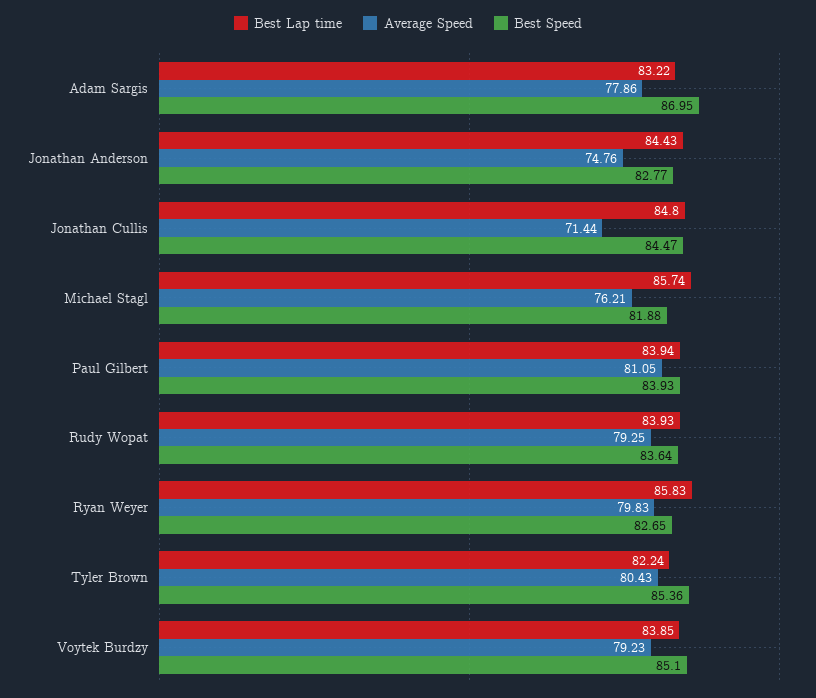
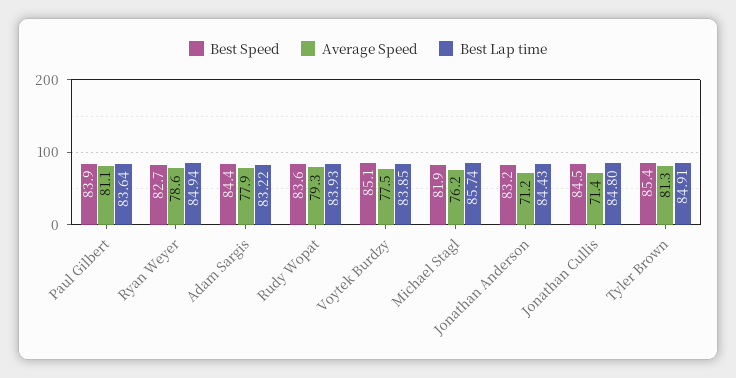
Best Speed, Adam Sargis: 86.95 -> 84.4
Average Speed, Jonathan Anderson: 74.76 -> 71.2
Best Speed, Jonathan Anderson: 82.77 -> 83.2
Best Lap time, Paul Gilbert: 83.94 -> 83.64
Best Lap time, Ryan Weyer: 85.83 -> 84.94
Average Speed, Ryan Weyer: 79.83 -> 78.6
Best Lap time, Tyler Brown: 82.24 -> 84.91
Average Speed, Tyler Brown: 80.43 -> 81.3
Average Speed, Voytek Burdzy: 79.23 -> 77.5

